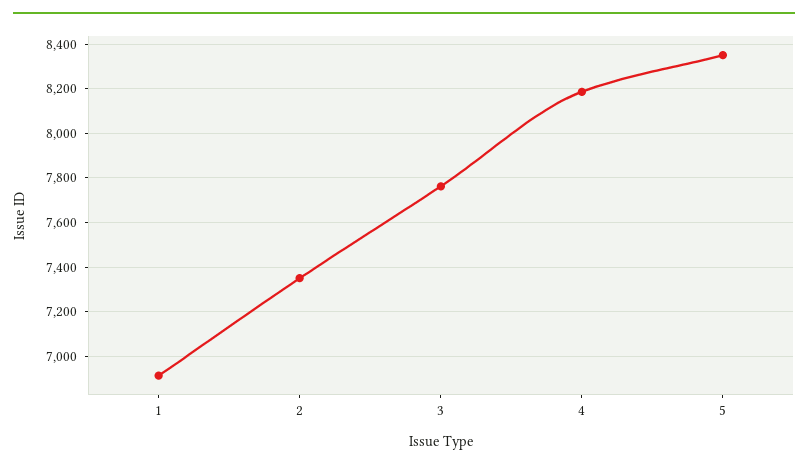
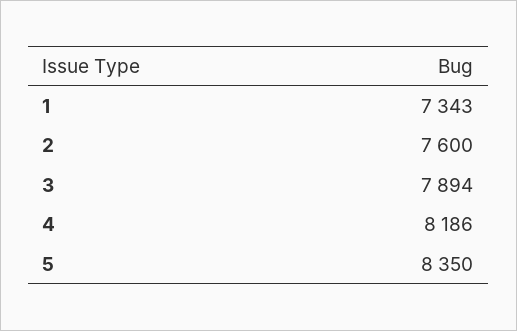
1: 6900 -> 7343
2: 7350 -> 7600
3: 7750 -> 7894

